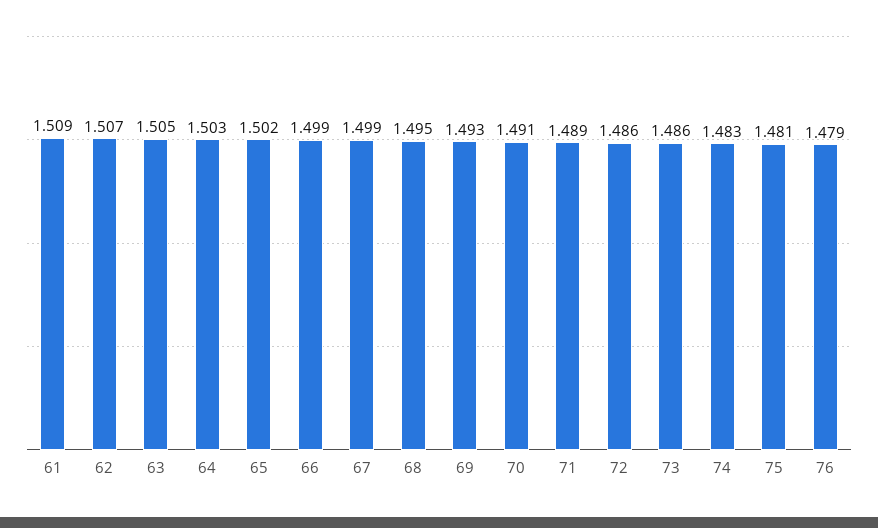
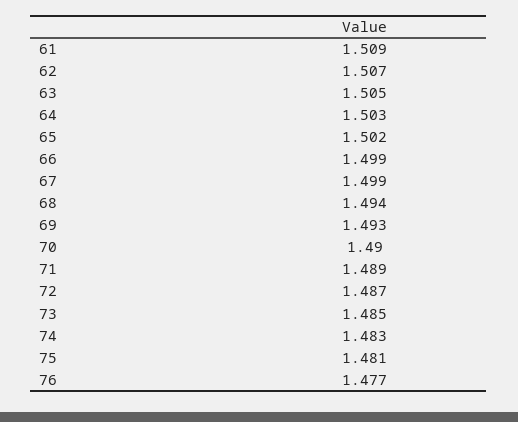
68: 1.495 -> 1.494
70: 1.491 -> 1.49
72: 1.486 -> 1.487
73: 1.486 -> 1.485
76: 1.479 -> 1.477

